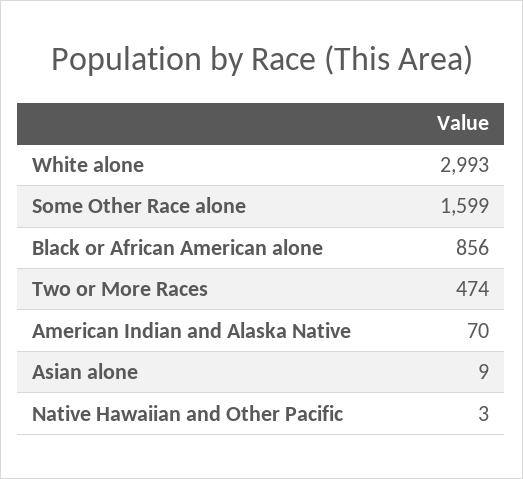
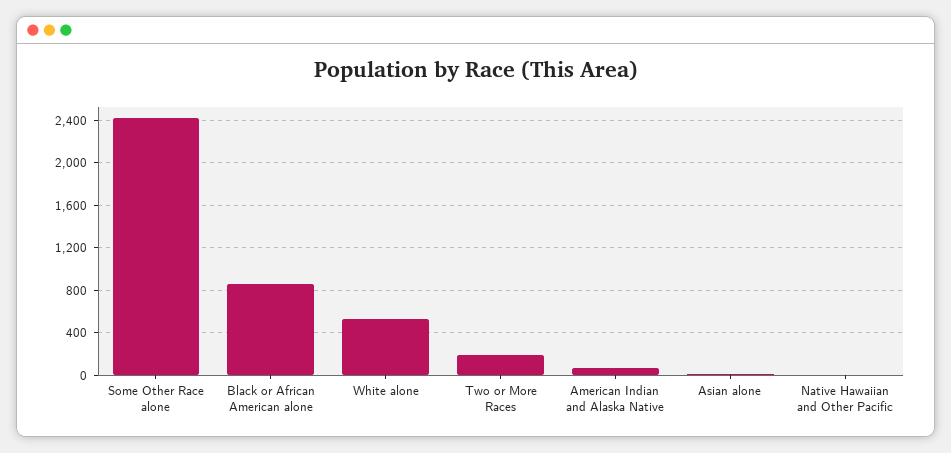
White alone: 2993 -> 500
Some Other Race alone: 1599 -> 2400
Two or More Races: 474 -> 200

